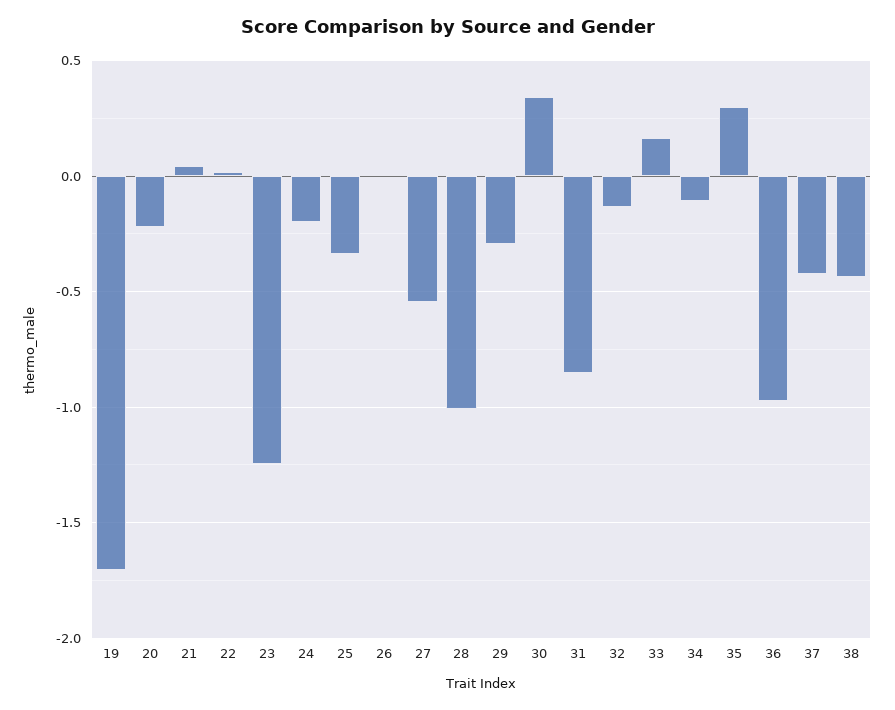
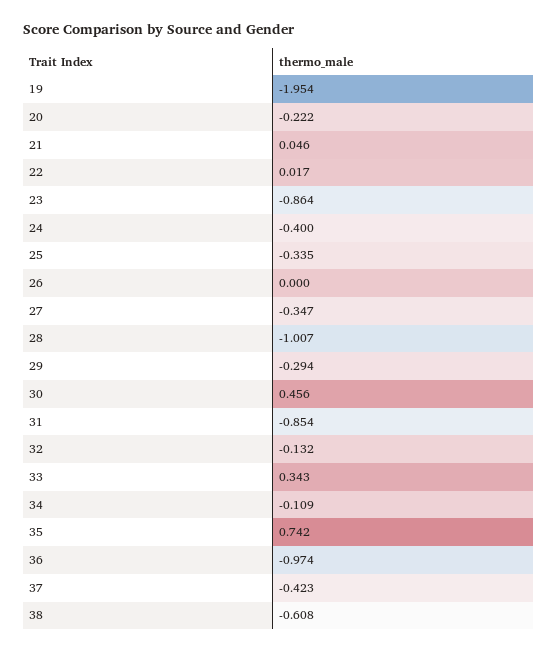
19: -1.7 -> -1.954
23: -1.25 -> -0.864
24: -0.2 -> -0.4
27: -0.55 -> -0.347
30: 0.35 -> 0.456
33: 0.15 -> 0.343
35: 0.3 -> 0.742
38: -0.45 -> -0.608

